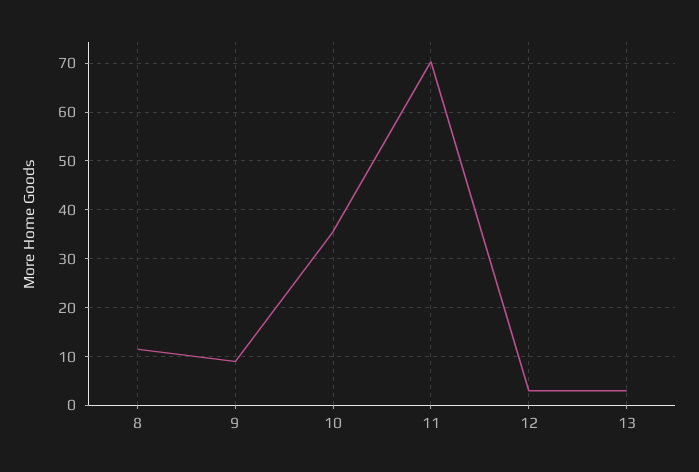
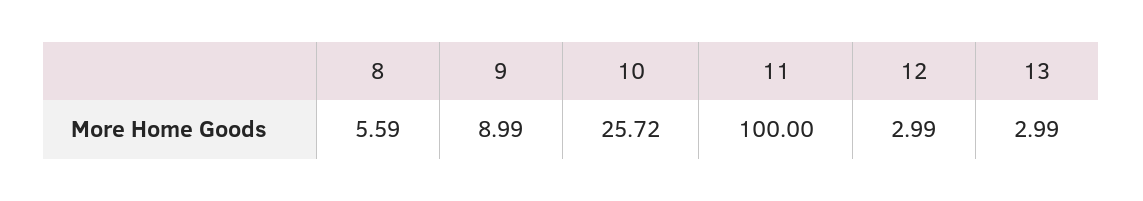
8: 12 -> 5.59
10: 36 -> 25.72
11: 70 -> 100

